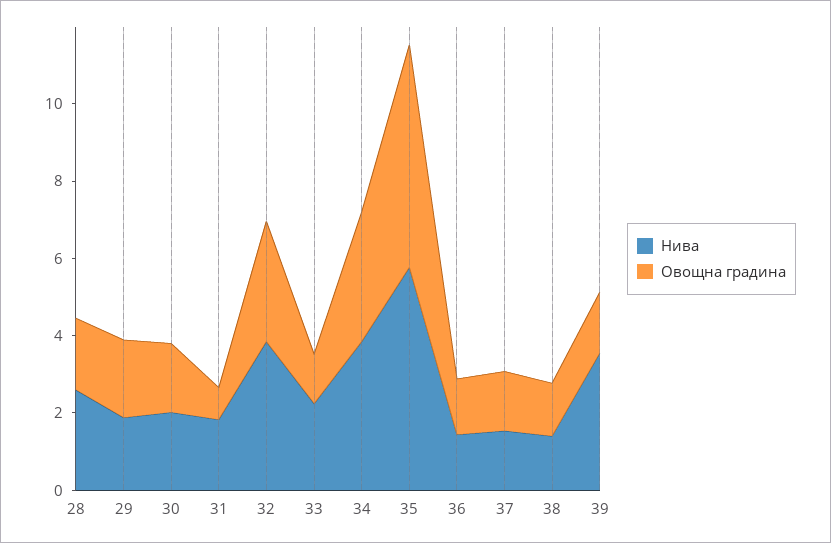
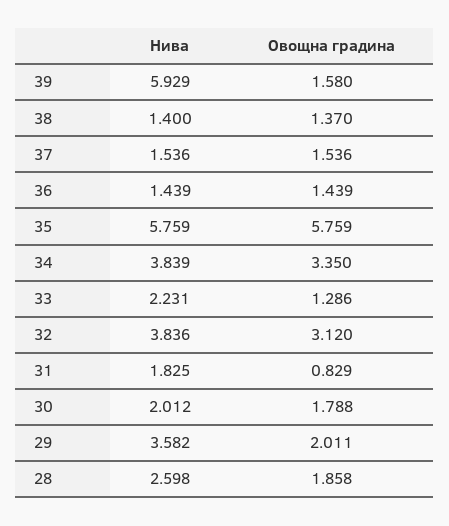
Нива, 29: 2 -> 3.582
Нива, 39: 3.5 -> 5.929

